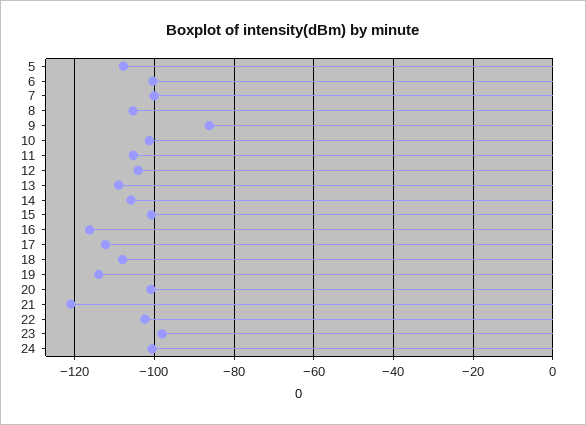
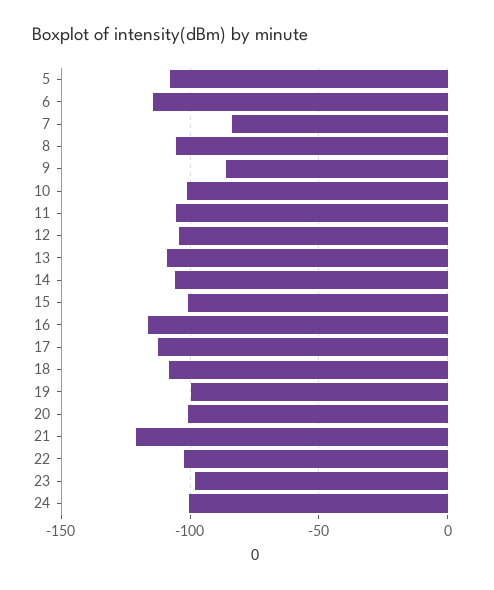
6: -100 -> -115
7: -100 -> -85
19: -114 -> -100

